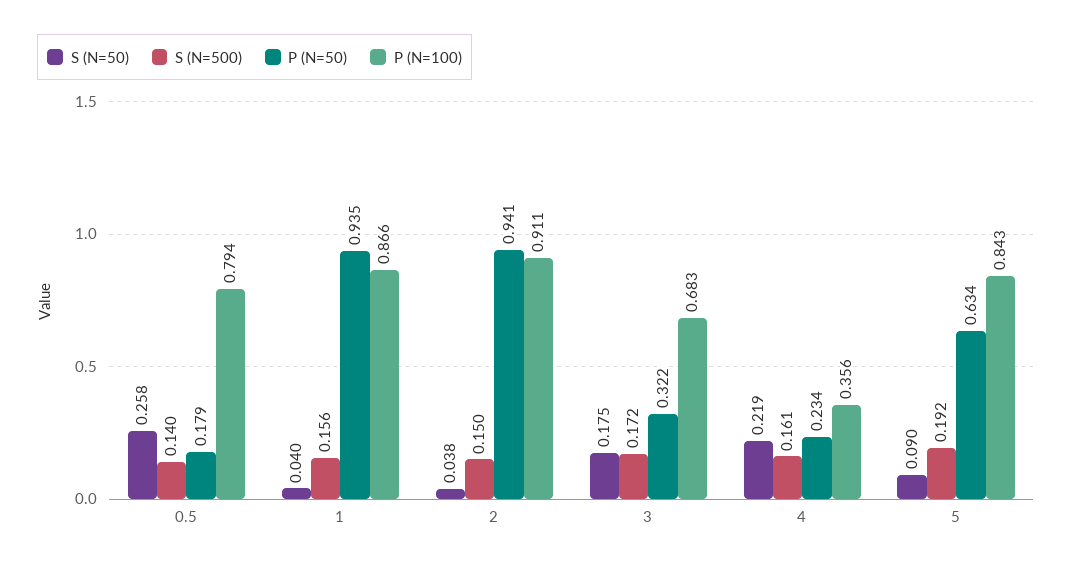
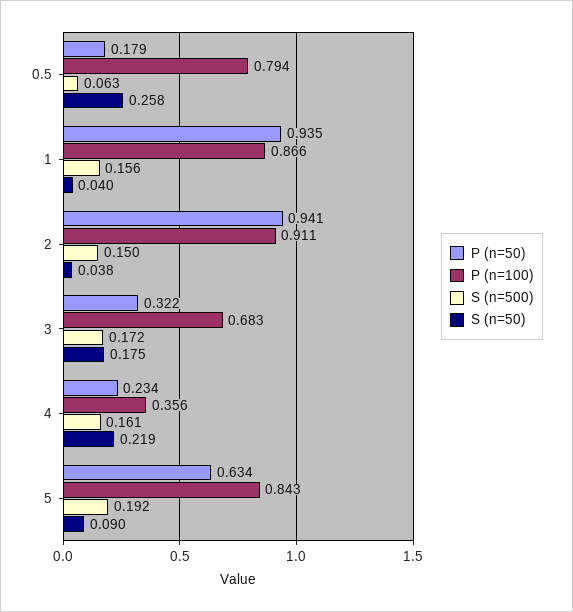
S (N=500), 0.5: 0.14 -> 0.063

